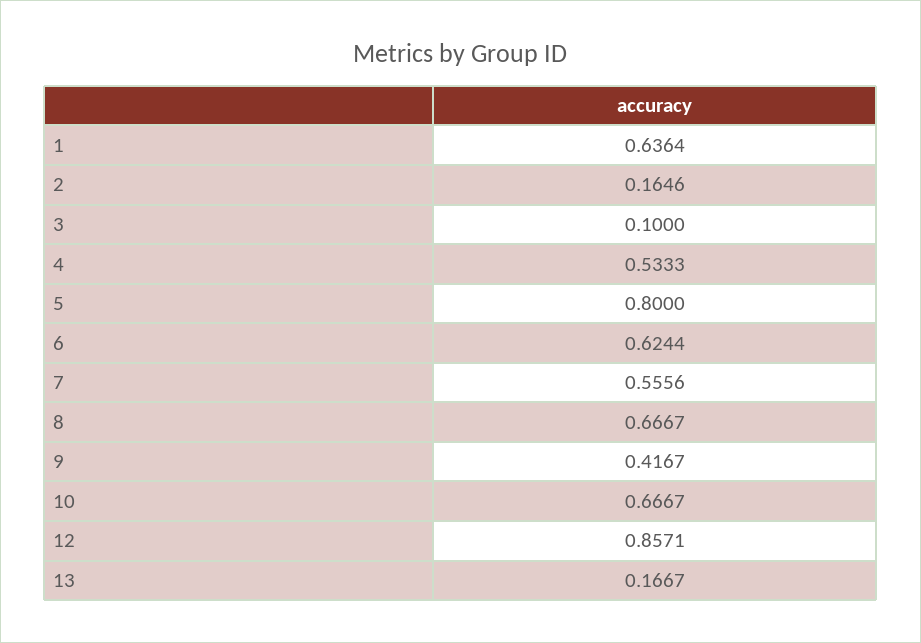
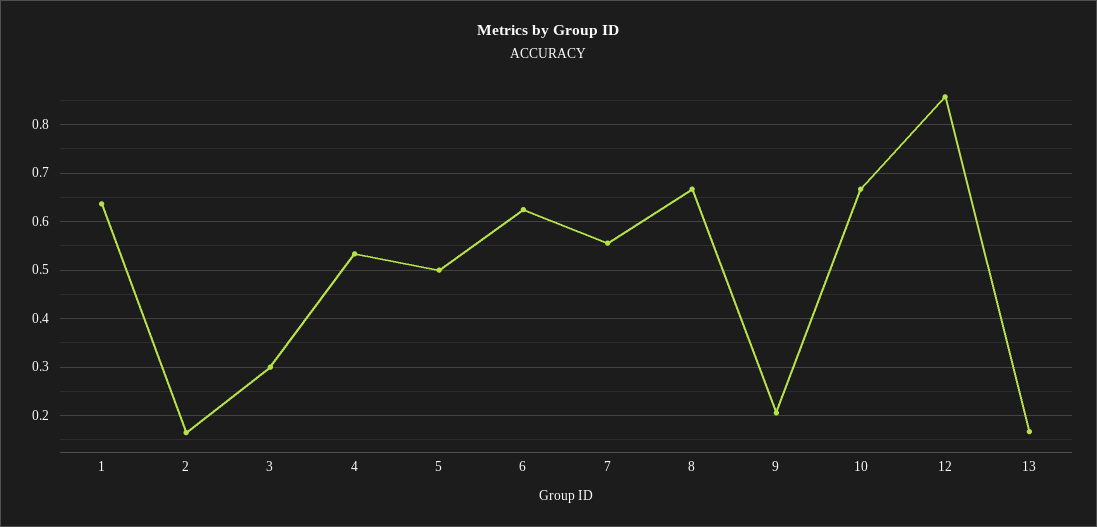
3: 0.1 -> 0.3
5: 0.8 -> 0.5
9: 0.4167 -> 0.2

